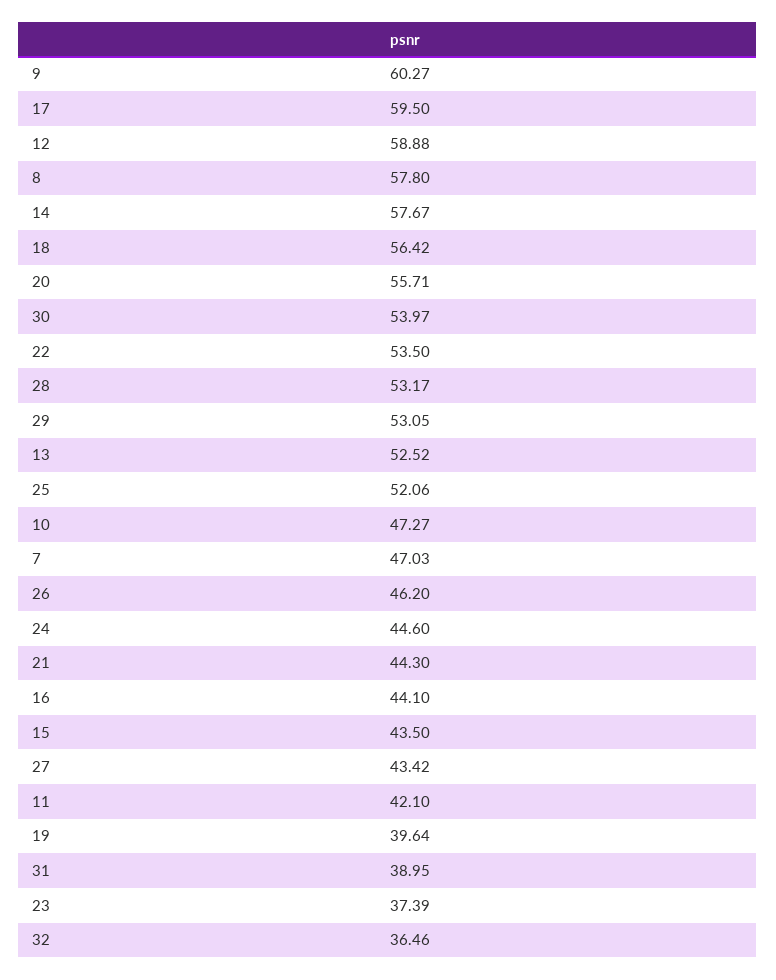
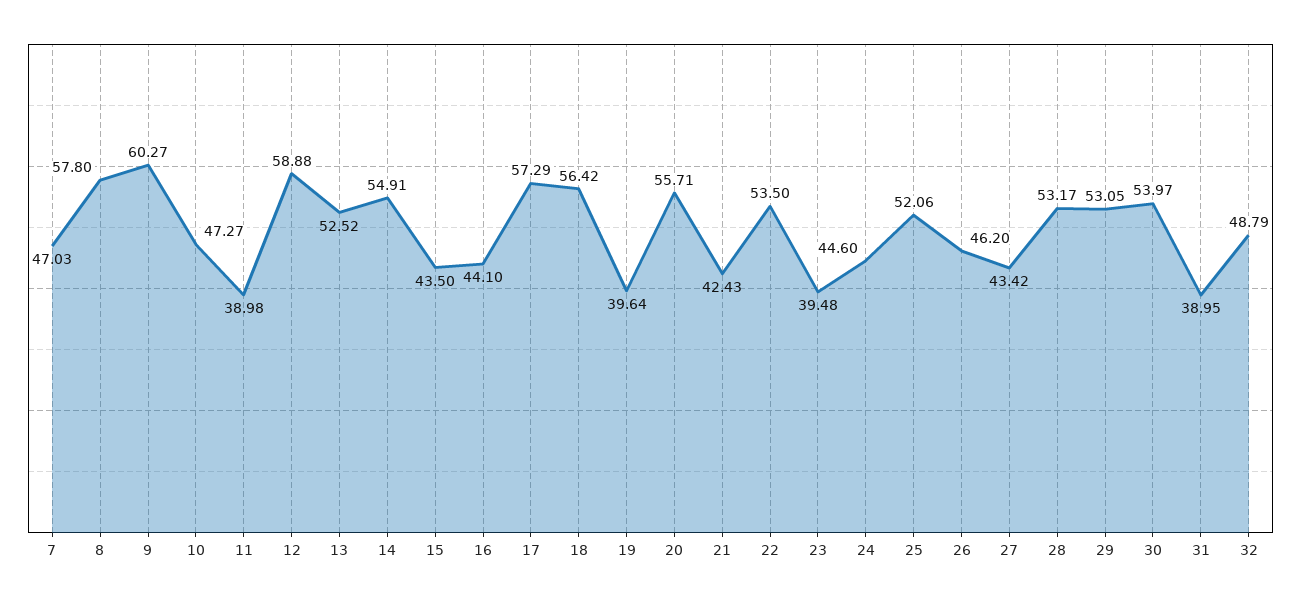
17: 59.5 -> 57.29
14: 57.67 -> 54.91
21: 44.3 -> 42.43
11: 42.1 -> 38.98
23: 37.39 -> 39.48
32: 36.46 -> 48.79

